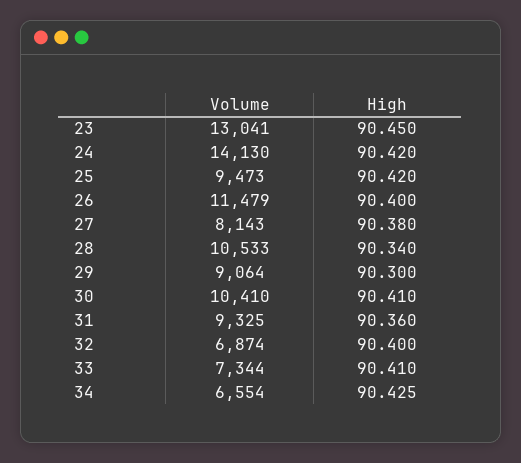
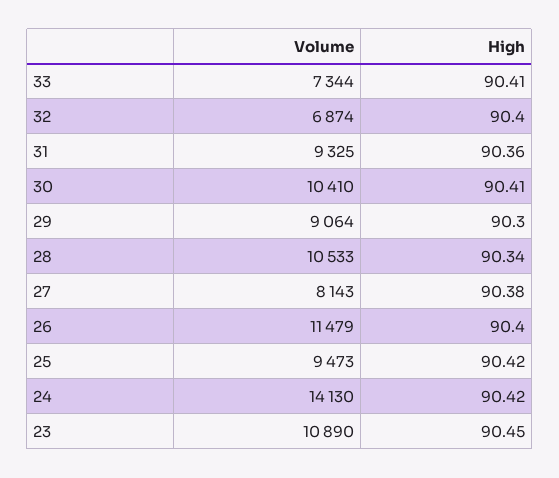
Volume, 23: 13041 -> 10890
Volume, 34: 6554 -> none
High, 34: 90.425 -> none

